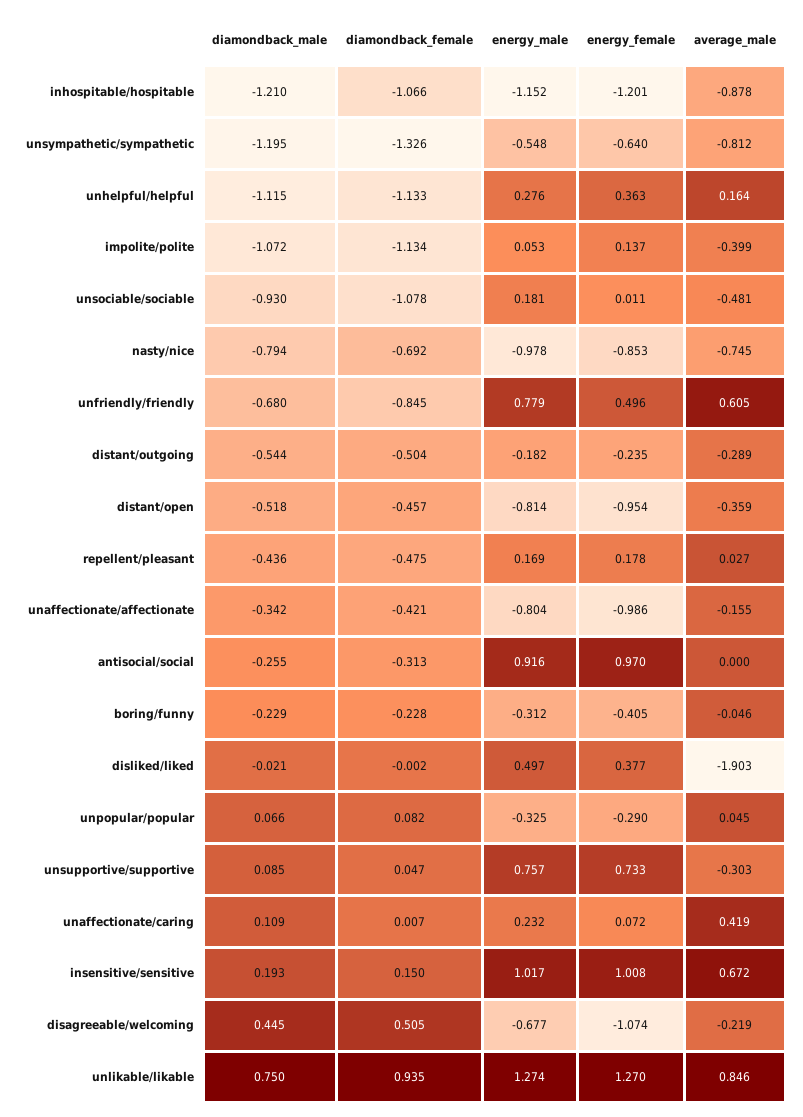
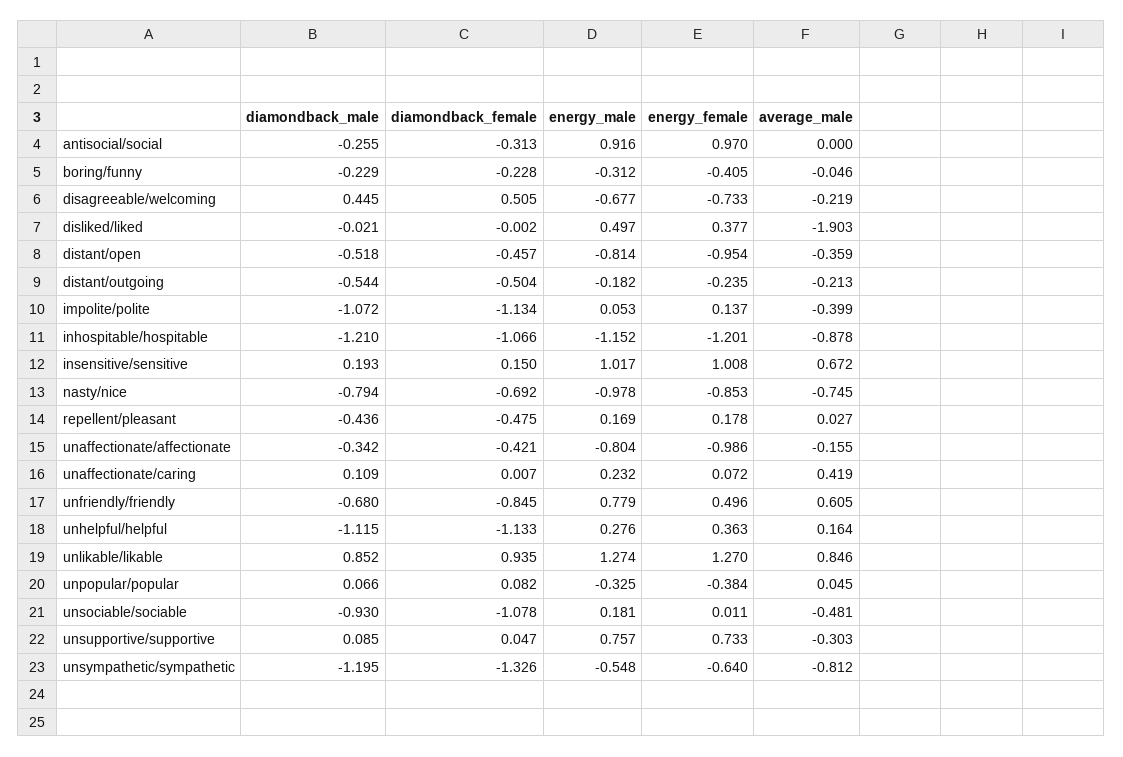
average_male, distant/outgoing: -0.289 -> -0.213
energy_female, unpopular/popular: -0.29 -> -0.384
energy_female, disagreeable/welcoming: -1.074 -> -0.733
diamondback_male, unlikable/likable: 0.75 -> 0.852

